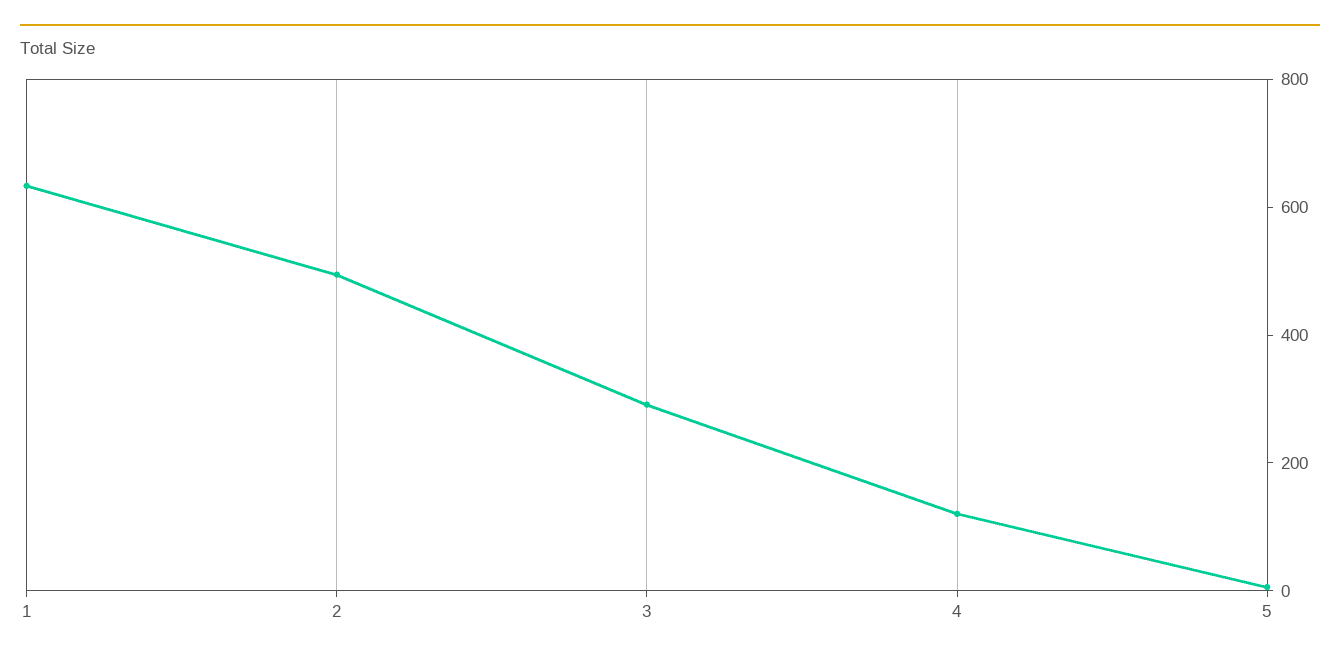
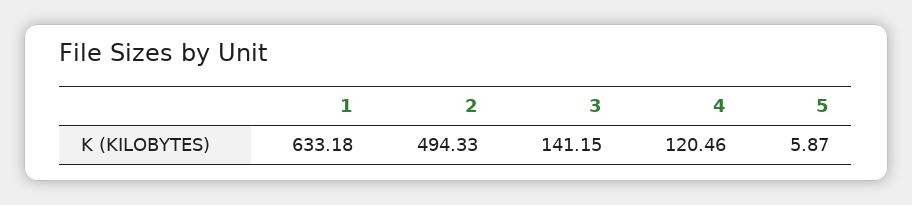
3: 300 -> 141.15

